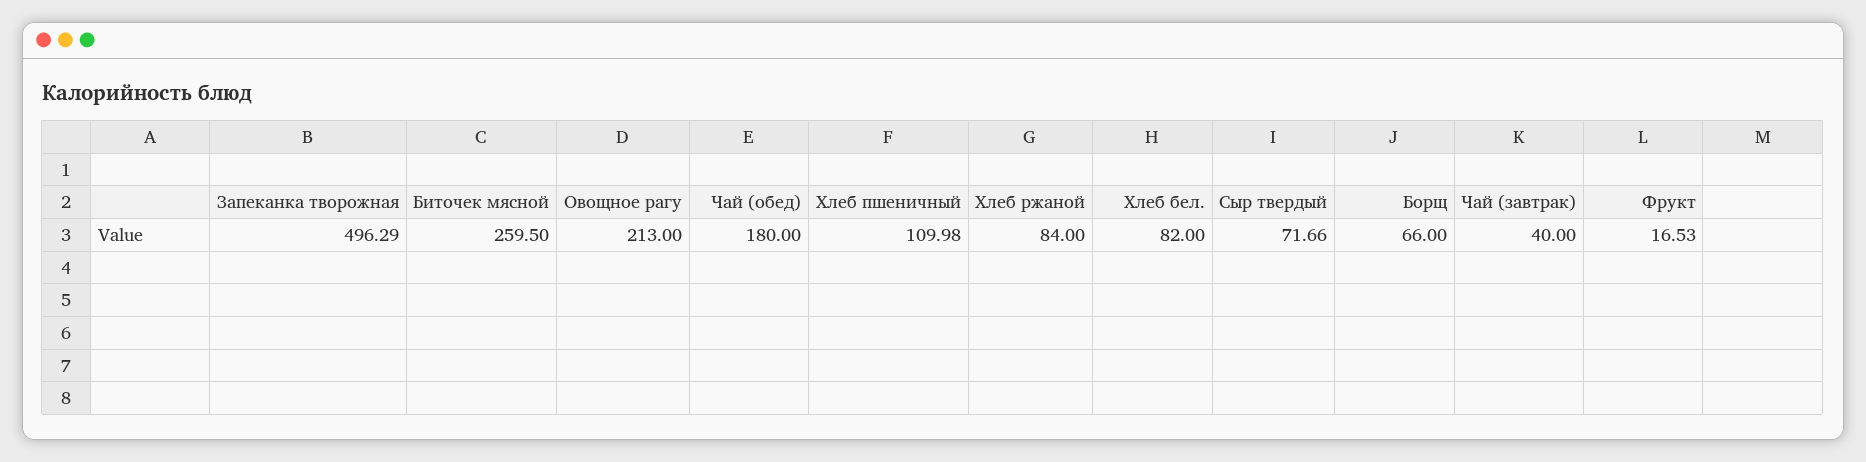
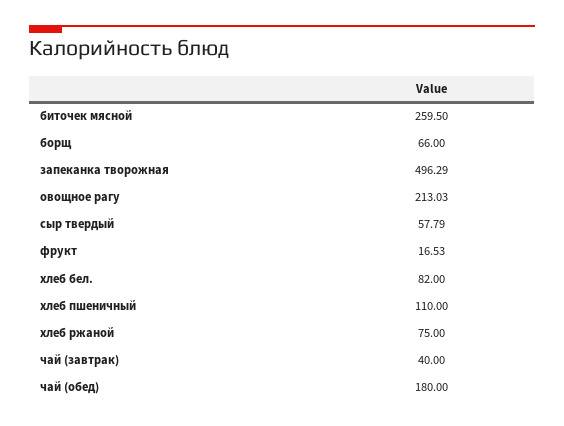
Овощное рагу: 213 -> 213.03
Хлеб пшеничный: 109.98 -> 110
Хлеб ржаной: 84 -> 75
Сыр твердый: 71.66 -> 57.79

